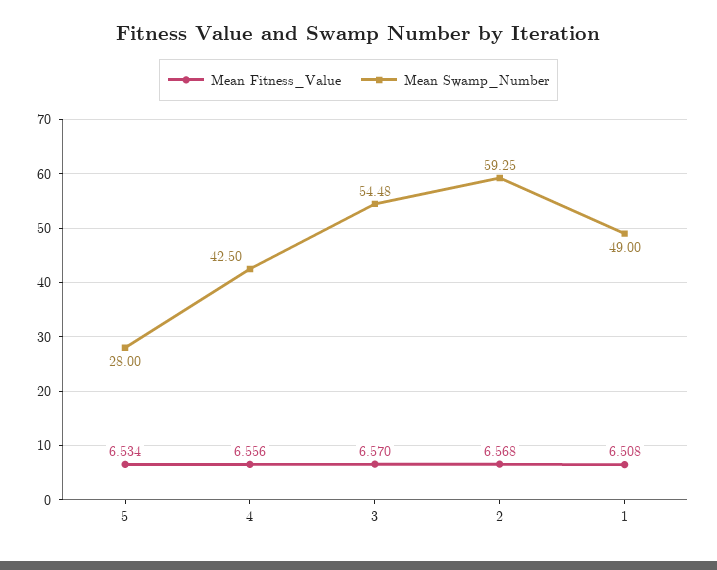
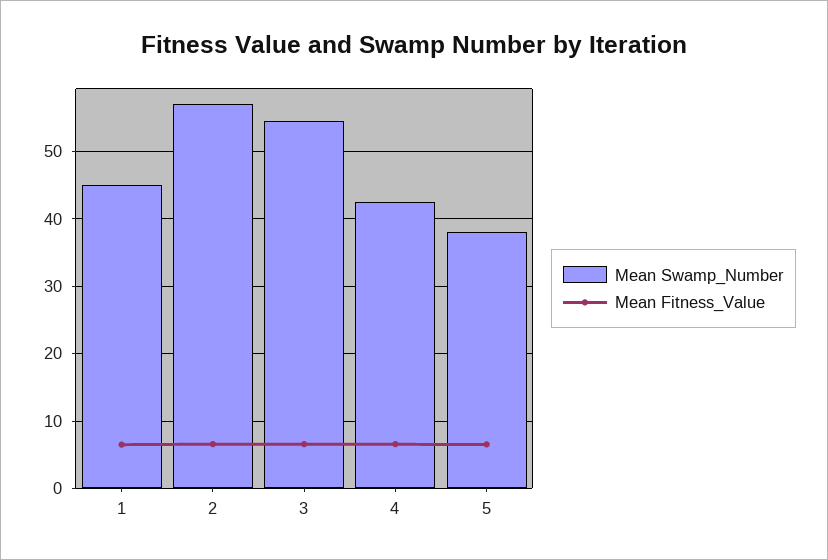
Mean Swamp_Number, 5: 28 -> 38
Mean Swamp_Number, 2: 59.25 -> 57
Mean Swamp_Number, 1: 49 -> 45

